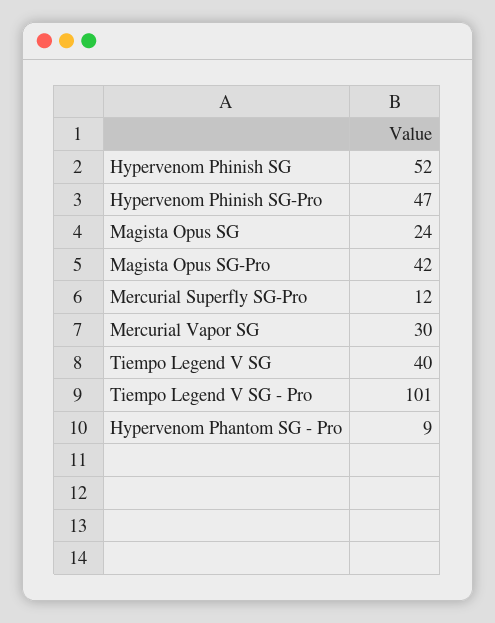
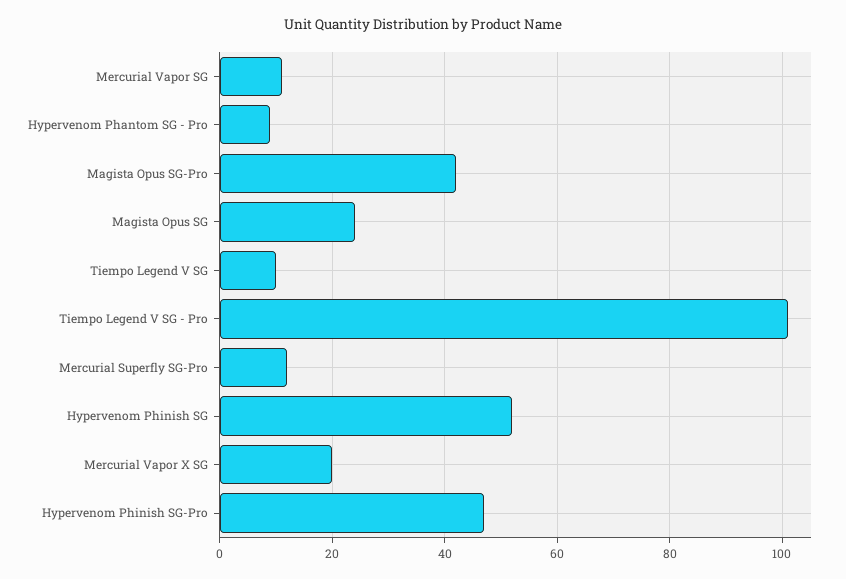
Mercurial Vapor SG: 30 -> 10
Tiempo Legend V SG: 40 -> 10
Mercurial Vapor X SG: none -> 20

